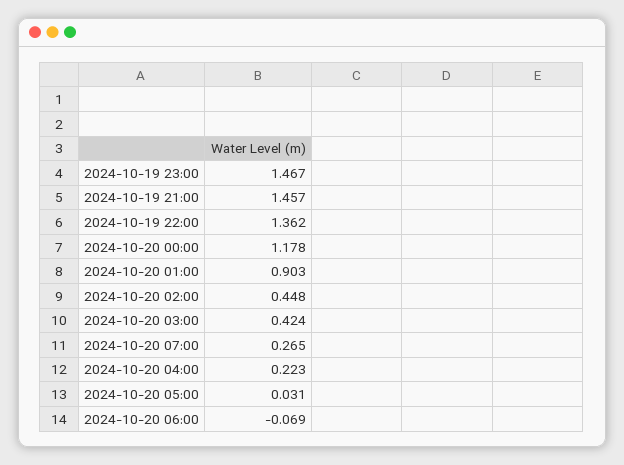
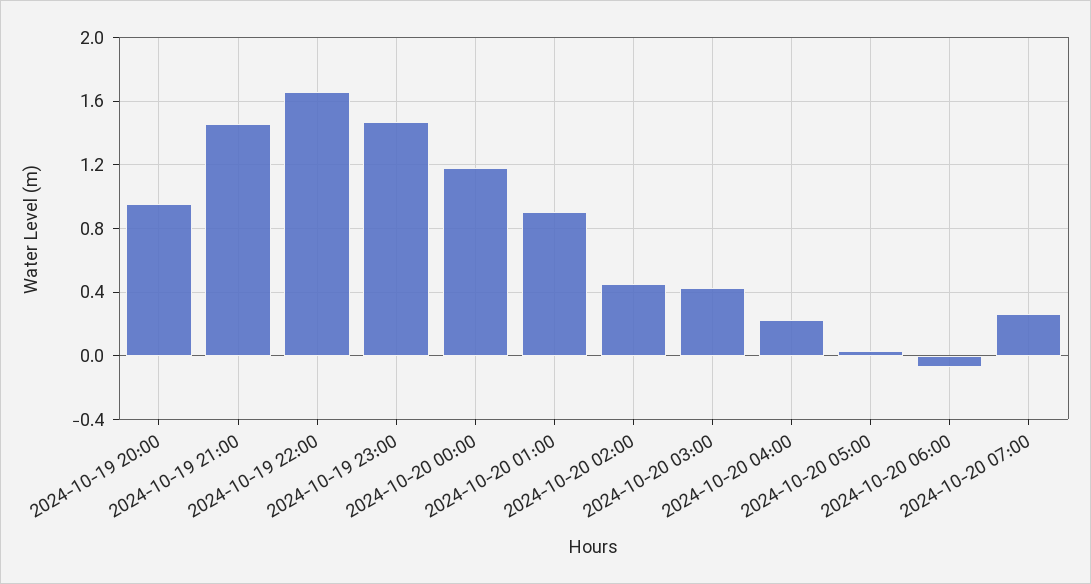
2024-10-19 22:00: 1.362 -> 1.65
2024-10-19 20:00: none -> 0.95

